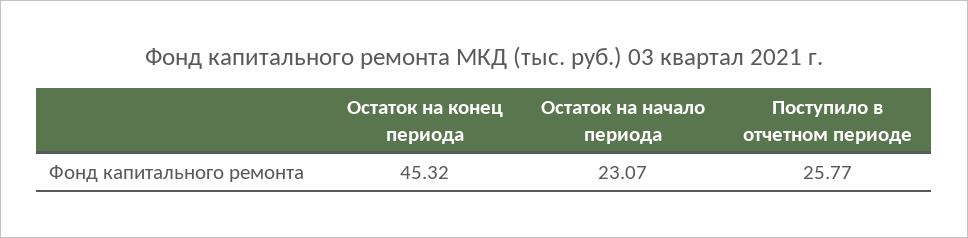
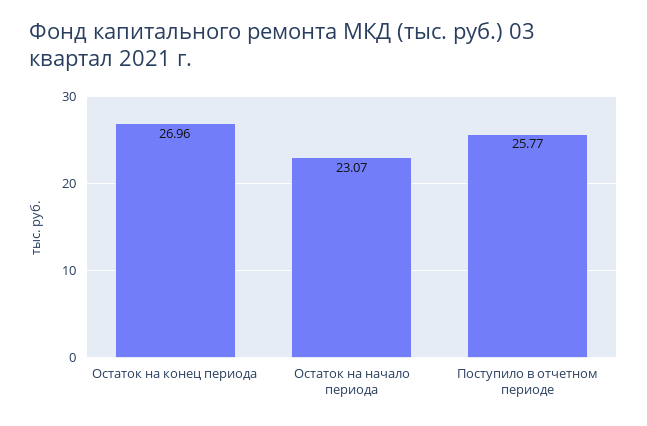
Остаток на конец периода: 45.32 -> 26.96

